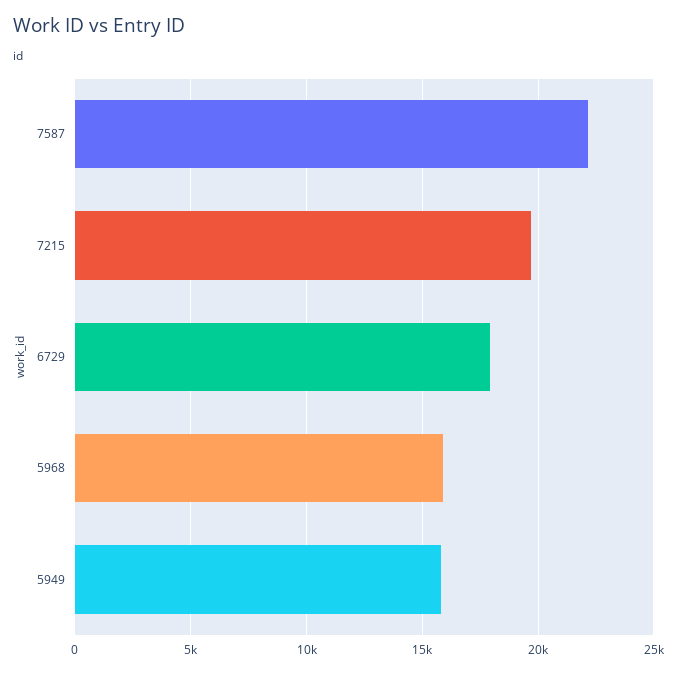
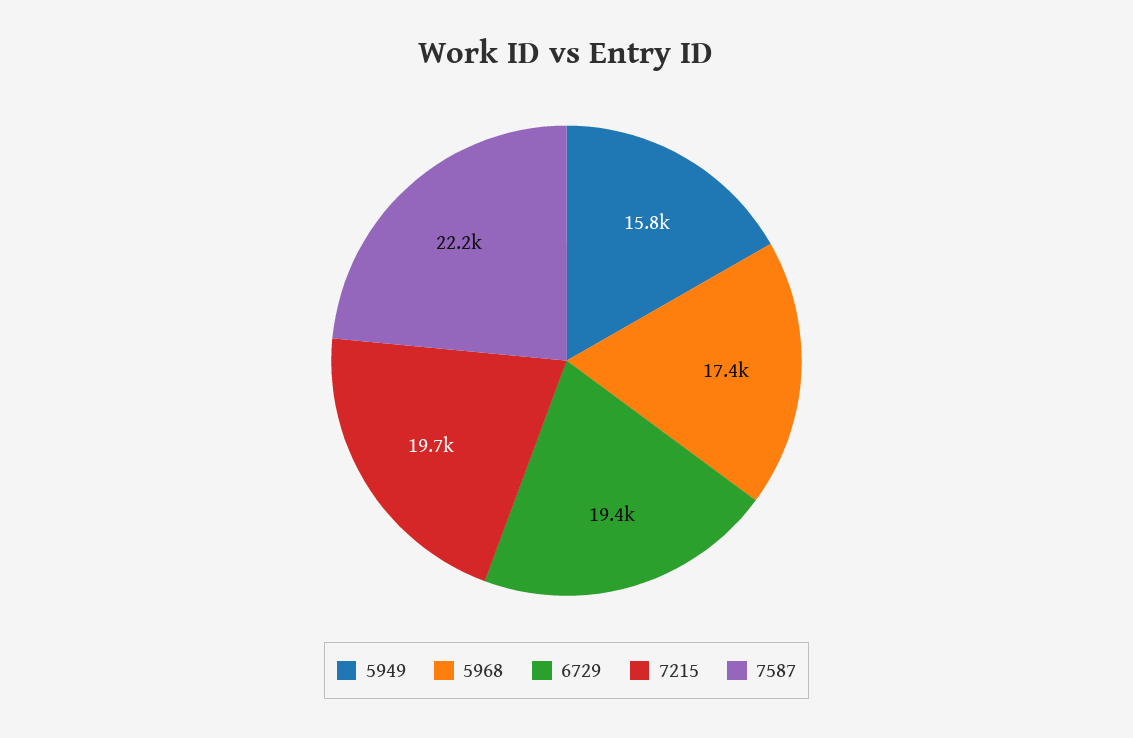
6729: 18000 -> 19400
5968: 16000 -> 17400

